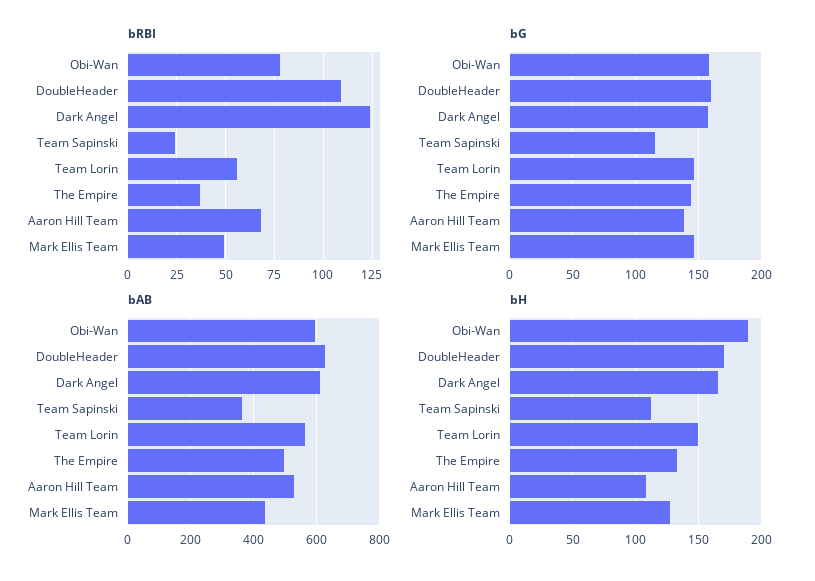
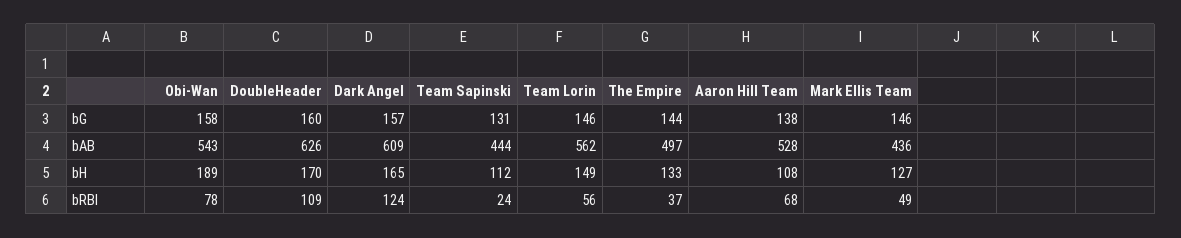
bG, Team Sapinski: 115 -> 131
bAB, Obi-Wan: 600 -> 543
bAB, Team Sapinski: 360 -> 444

